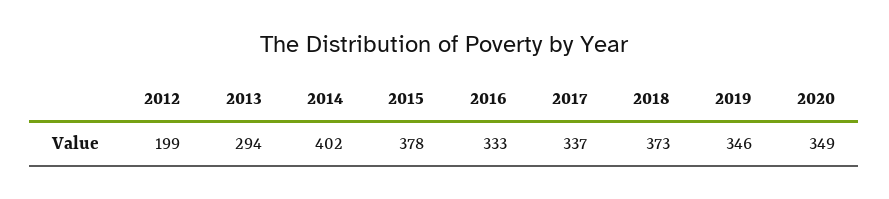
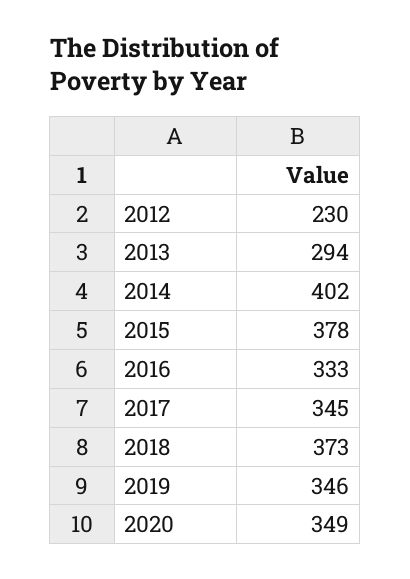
2012: 199 -> 230
2017: 337 -> 345

